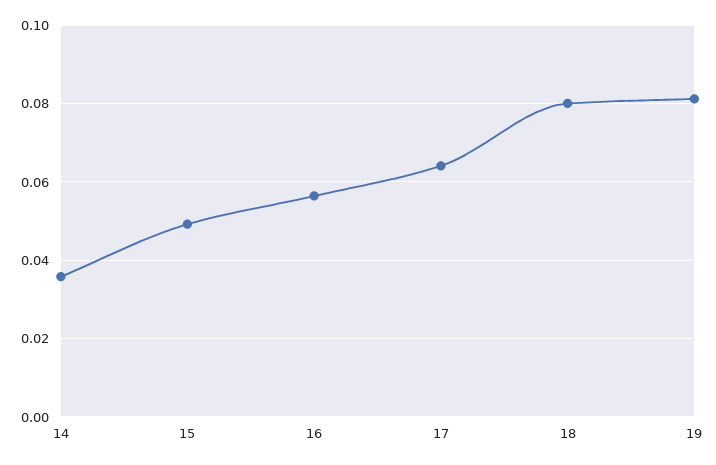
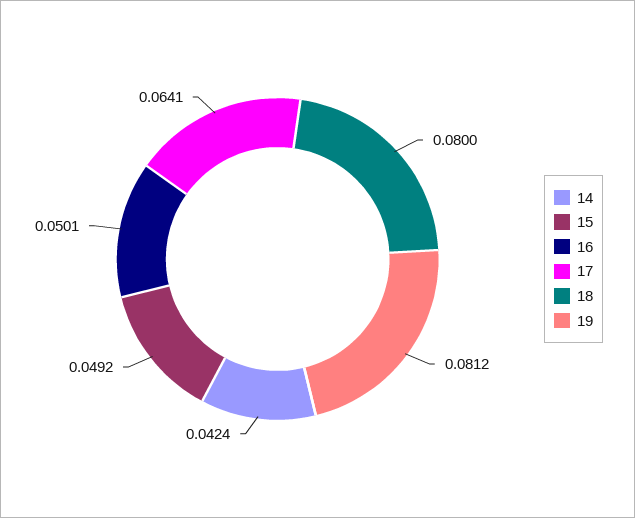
14: 0.036 -> 0.0424
16: 0.056 -> 0.0501

